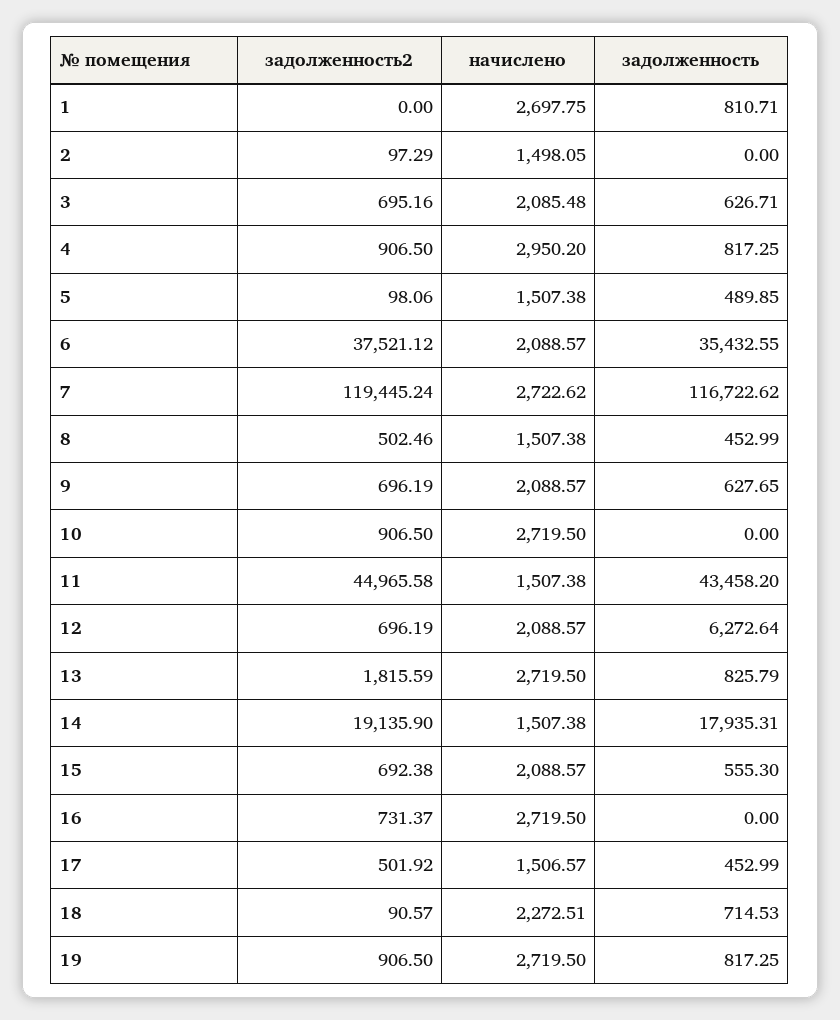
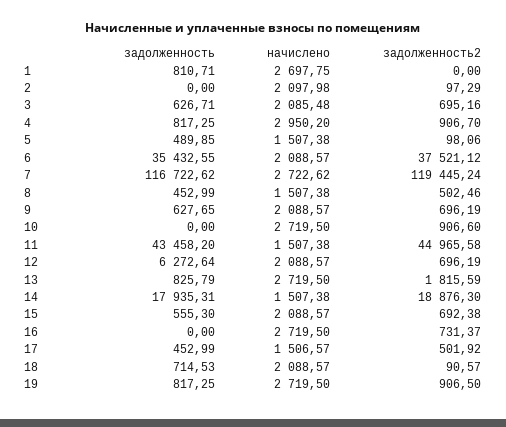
начислено, 2: 1498.05 -> 2097.98
задолженность2, 4: 906.5 -> 906.7
задолженность2, 10: 906.5 -> 906.6
задолженность2, 14: 19135.9 -> 18876.3
начислено, 18: 2272.51 -> 2088.57

